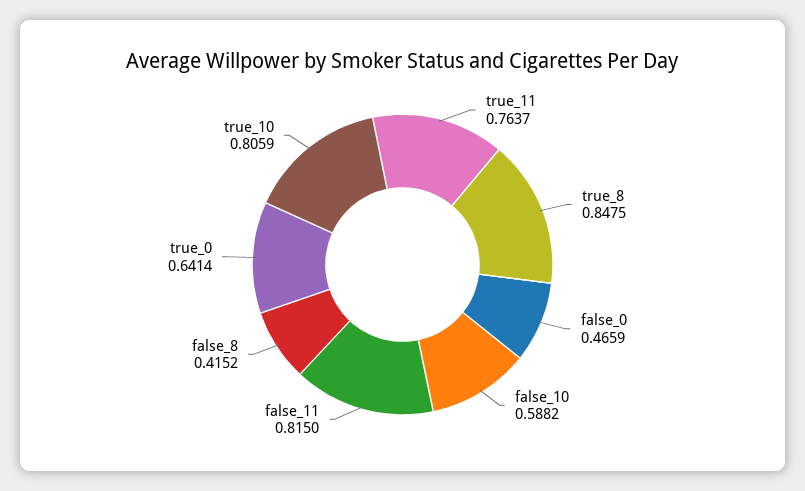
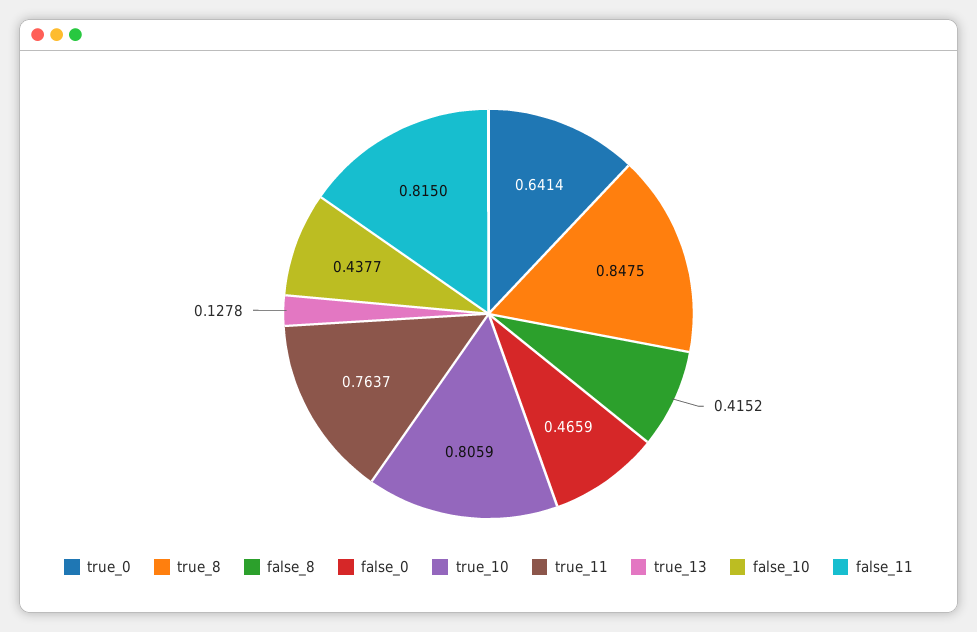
false_10: 0.5882 -> 0.4377
true_13: none -> 0.1278

